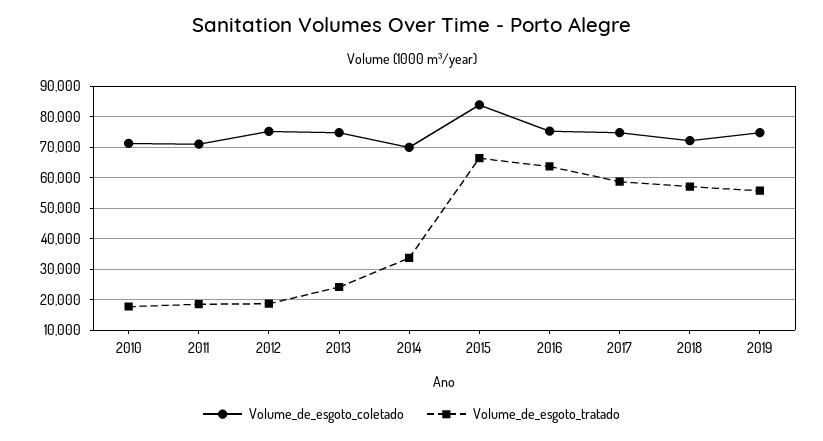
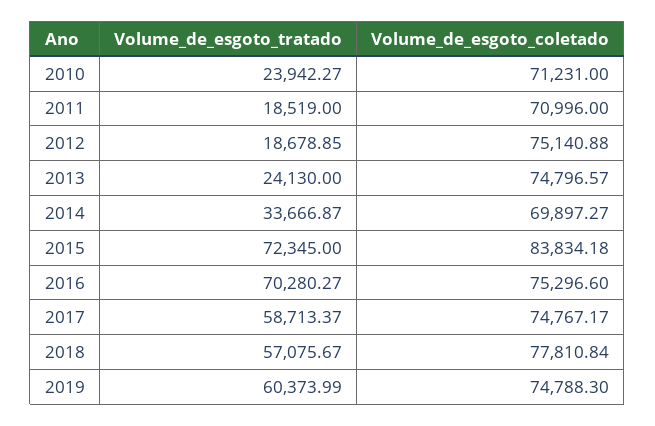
Volume_de_esgoto_tratado, 2010: 18000 -> 23942.27
Volume_de_esgoto_tratado, 2015: 66000 -> 72345
Volume_de_esgoto_tratado, 2016: 64000 -> 70280.27
Volume_de_esgoto_coletado, 2018: 72000 -> 77810.84
Volume_de_esgoto_tratado, 2019: 56000 -> 60373.99

